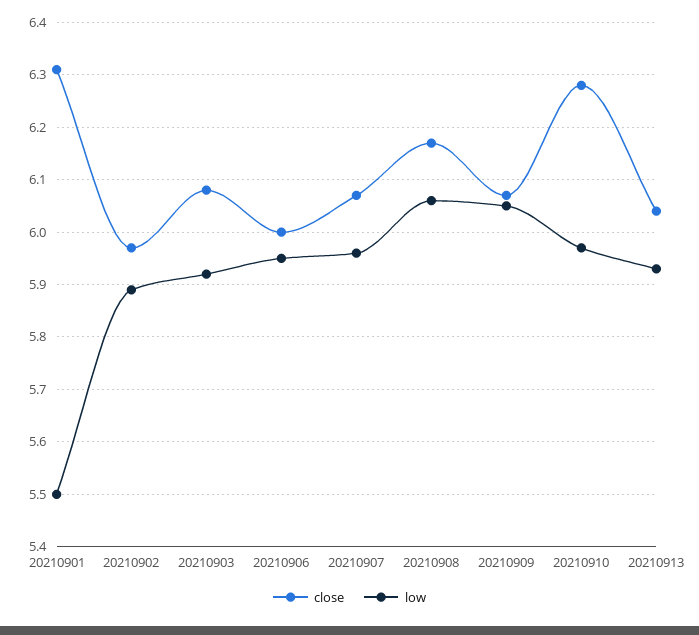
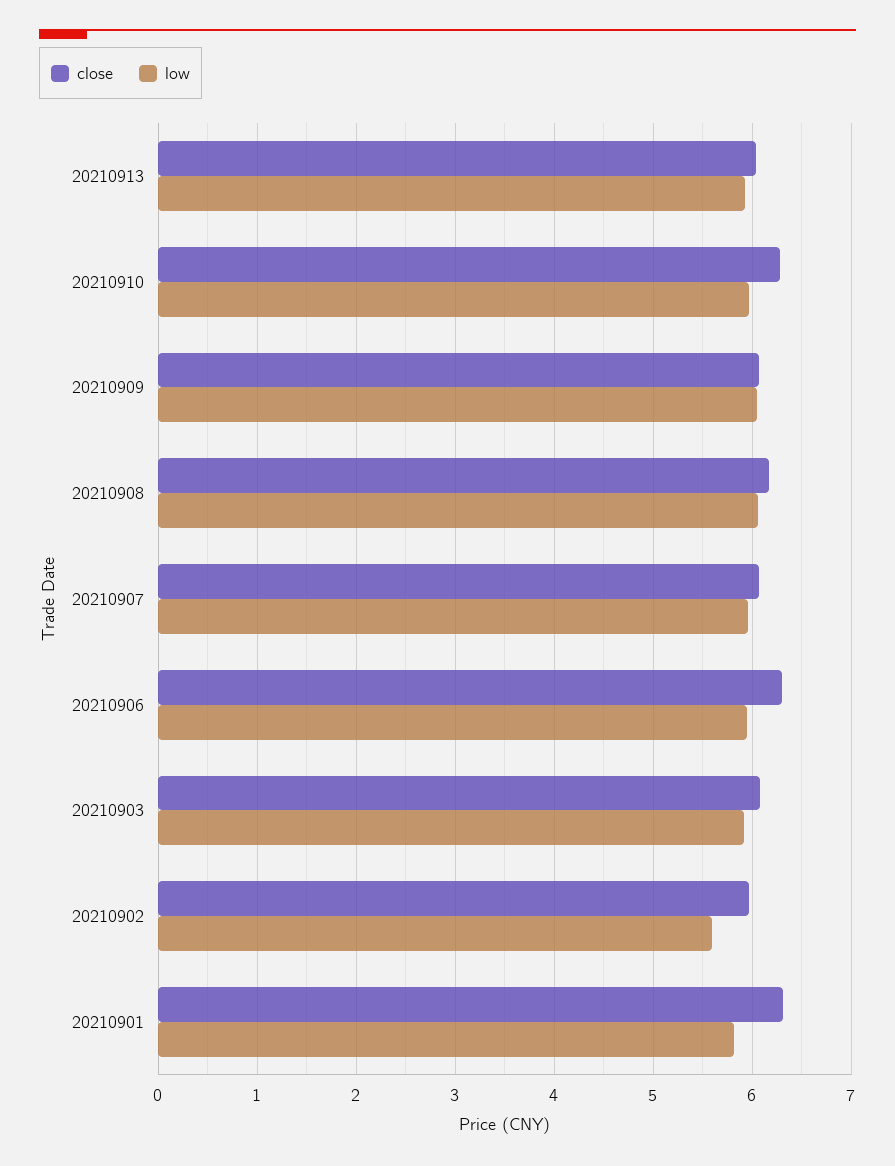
low, 20210901: 5.5 -> 5.8
low, 20210902: 5.9 -> 5.6
close, 20210906: 6 -> 6.3

